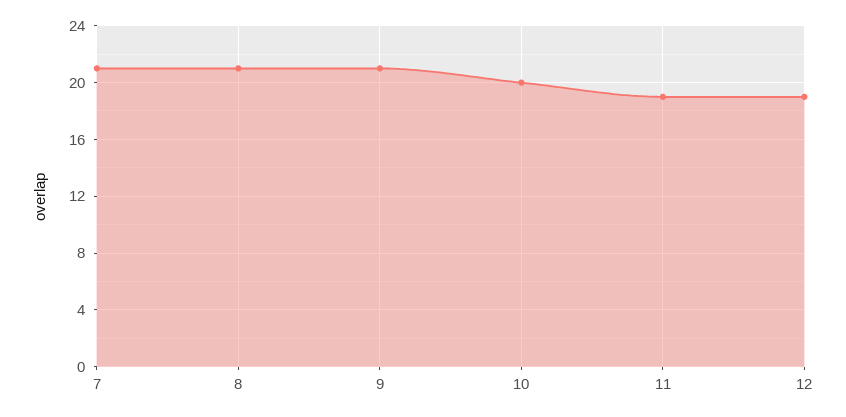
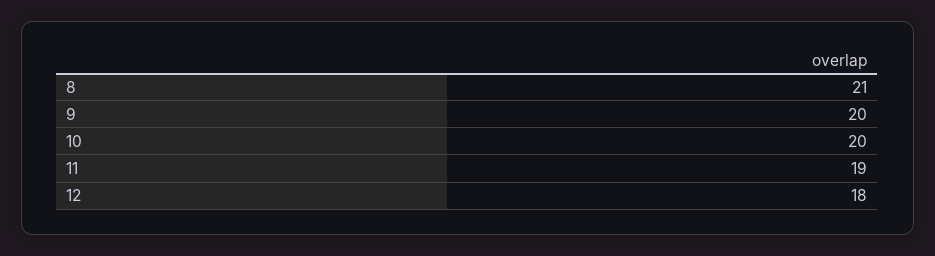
7: 21 -> none
9: 21 -> 20
12: 19 -> 18

